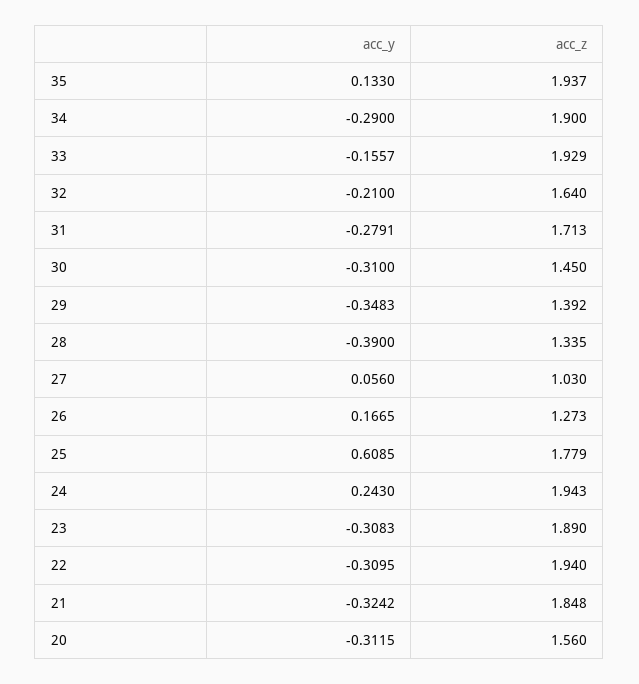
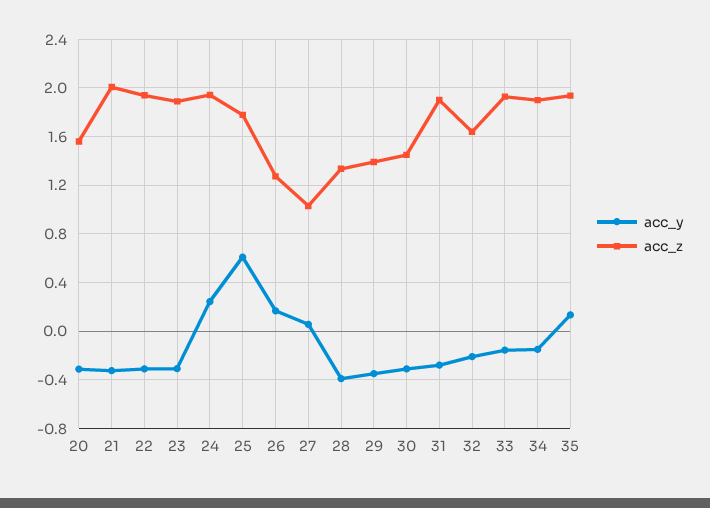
acc_y, 34: -0.29 -> -0.15
acc_z, 31: 1.713 -> 1.9
acc_z, 21: 1.848 -> 2

